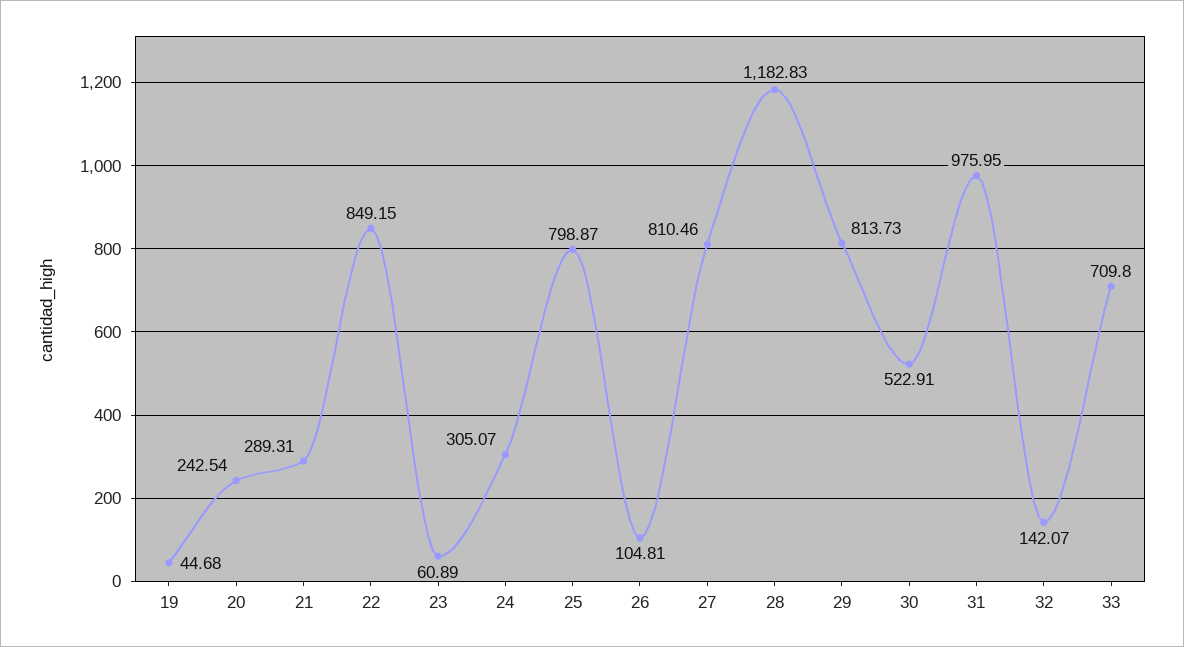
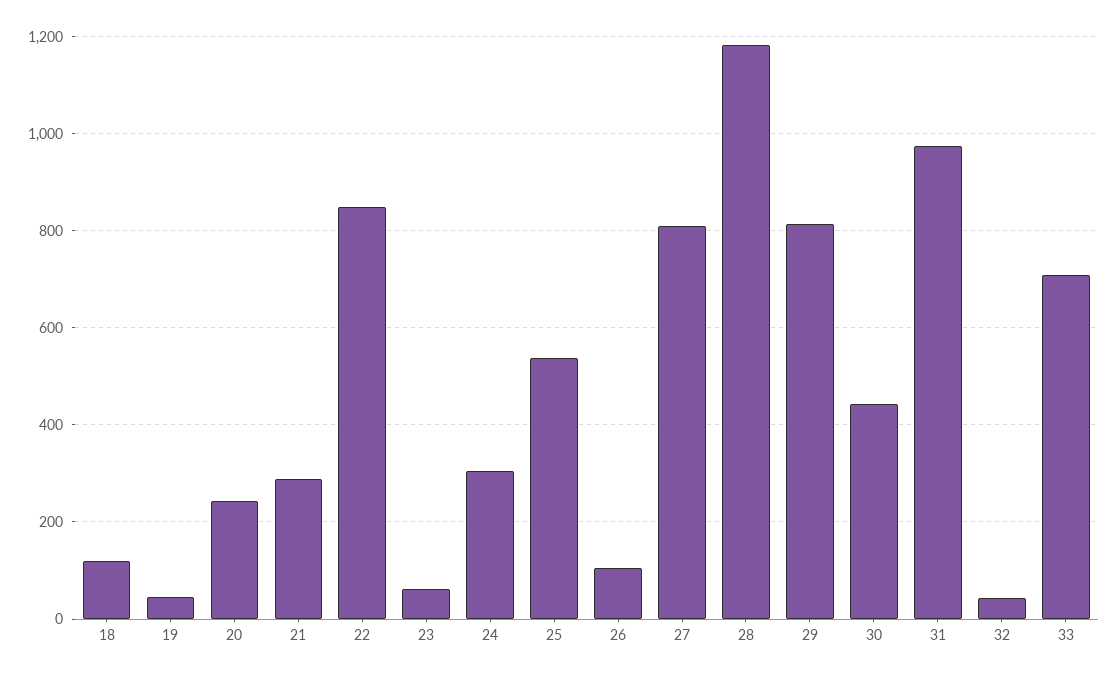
25: 798.87 -> 540
30: 522.91 -> 440
32: 142.07 -> 40
18: none -> 120

